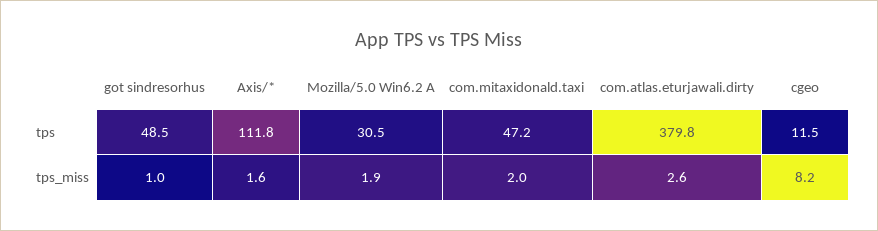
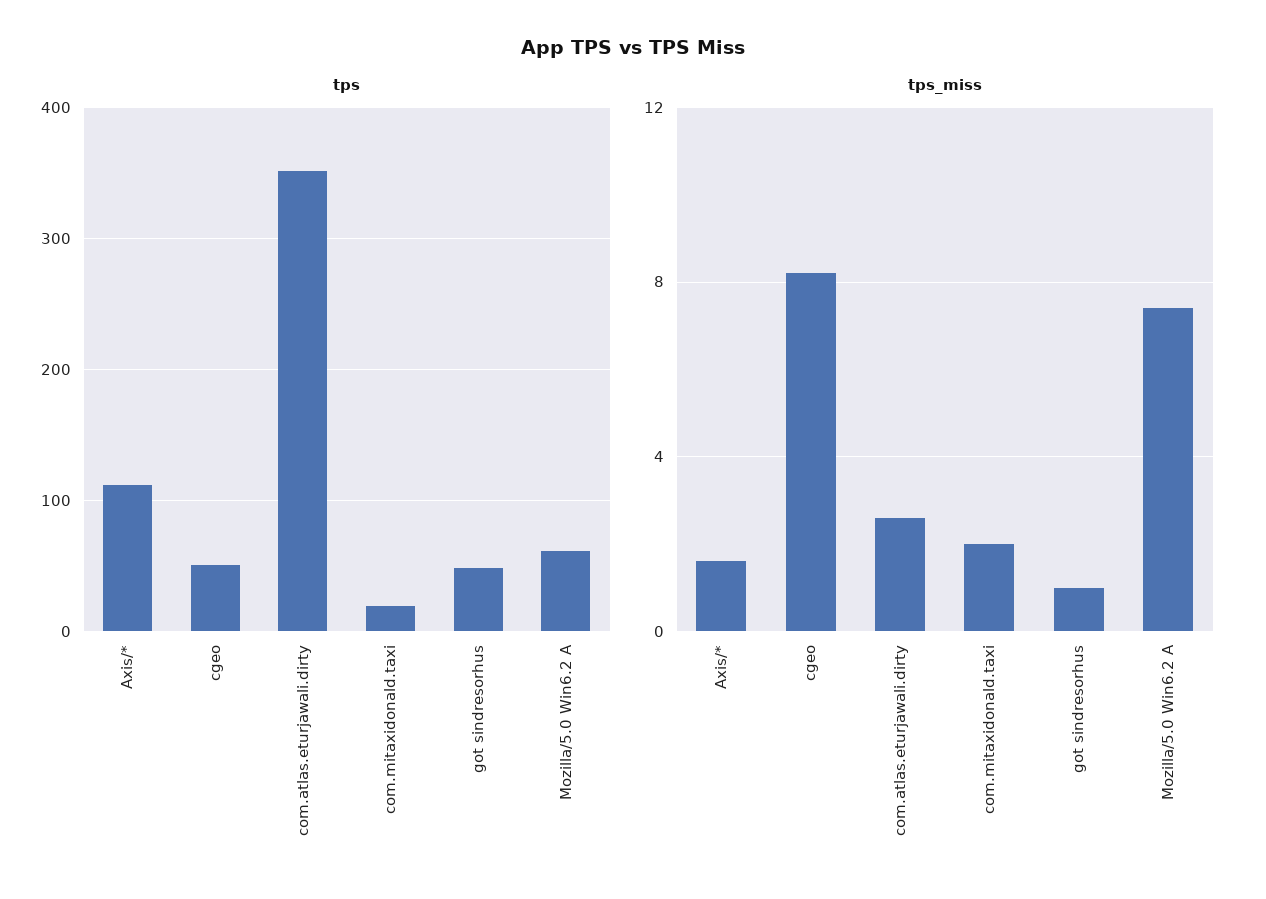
tps, Mozilla/5.0 Win6.2 A: 30.5 -> 60
tps, com.mitaxidonald.taxi: 47.2 -> 20
tps, com.atlas.eturjawali.dirty: 379.8 -> 350
tps, cgeo: 11.5 -> 50
tps_miss, Mozilla/5.0 Win6.2 A: 1.9 -> 7.5

